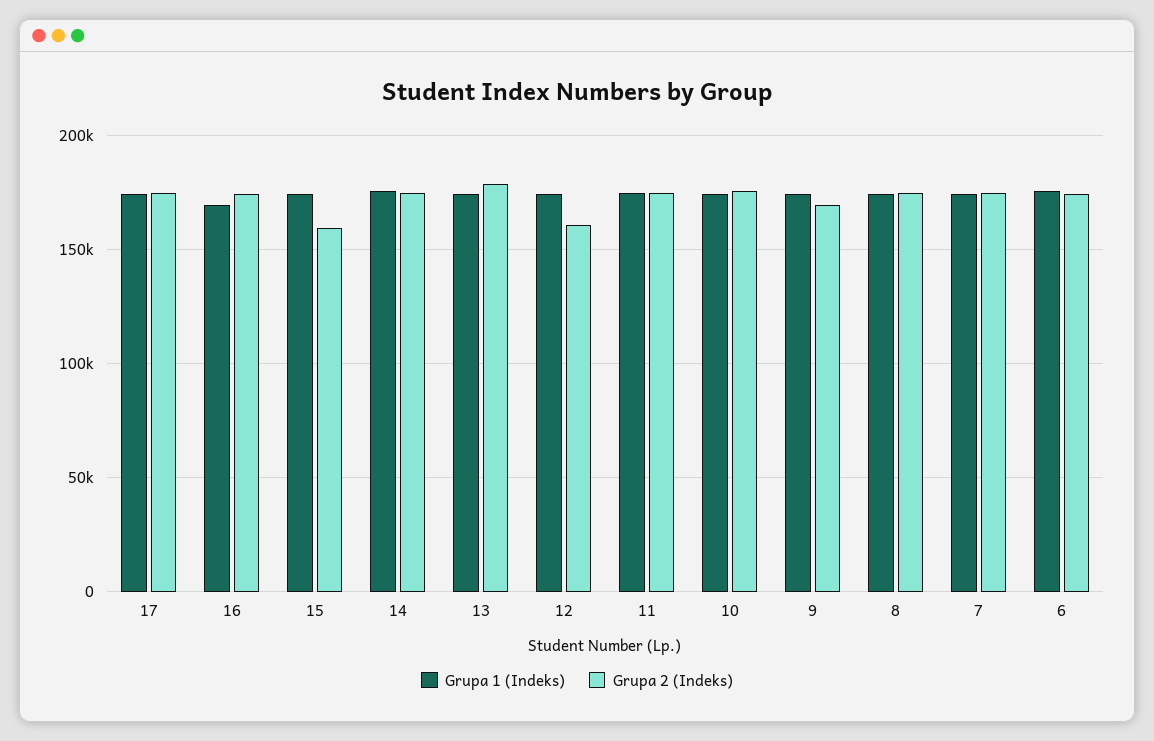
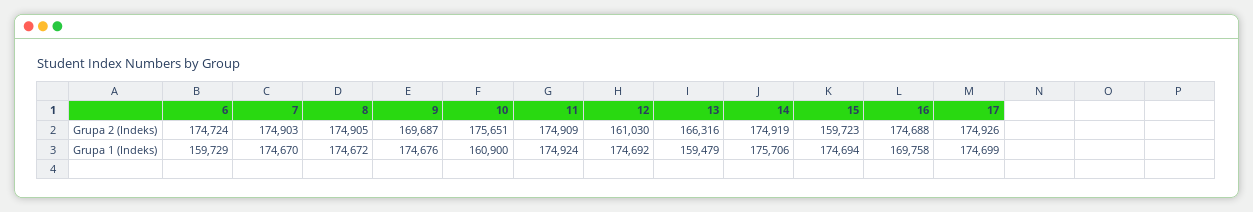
Grupa 1 (Indeks), 13: 175000 -> 159479
Grupa 2 (Indeks), 13: 180000 -> 166316
Grupa 1 (Indeks), 10: 175000 -> 160900
Grupa 1 (Indeks), 6: 175000 -> 159729

